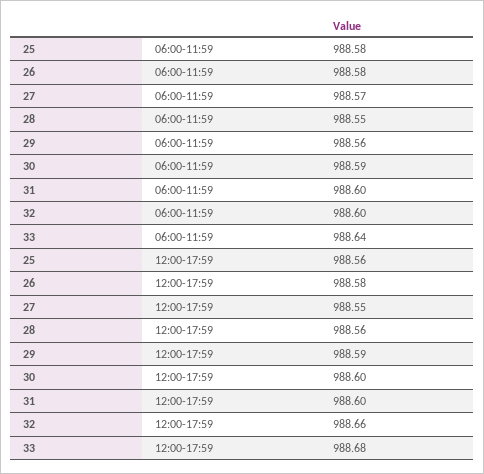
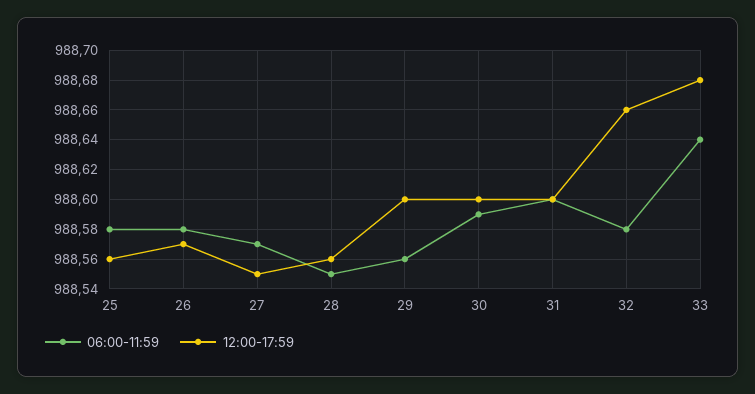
06:00-11:59, 32: 988.6 -> 988.58
12:00-17:59, 26: 988.58 -> 988.57
12:00-17:59, 29: 988.59 -> 988.6

